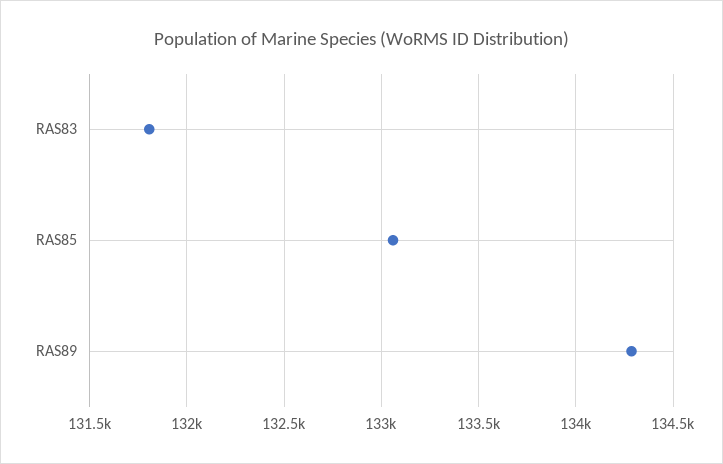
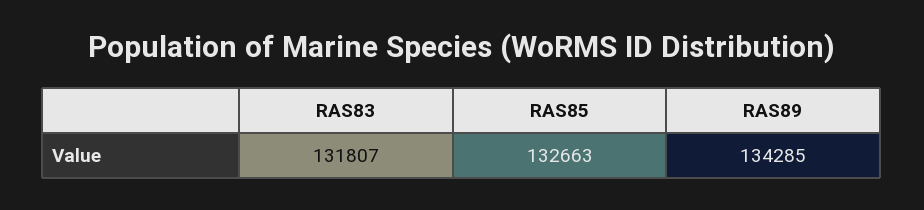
RAS85: 133050 -> 132663

